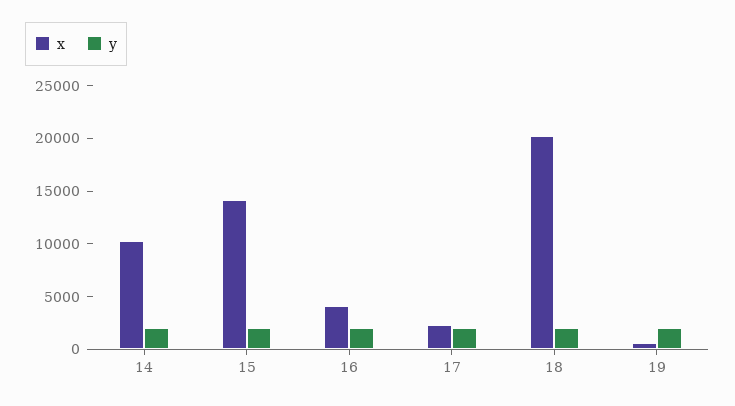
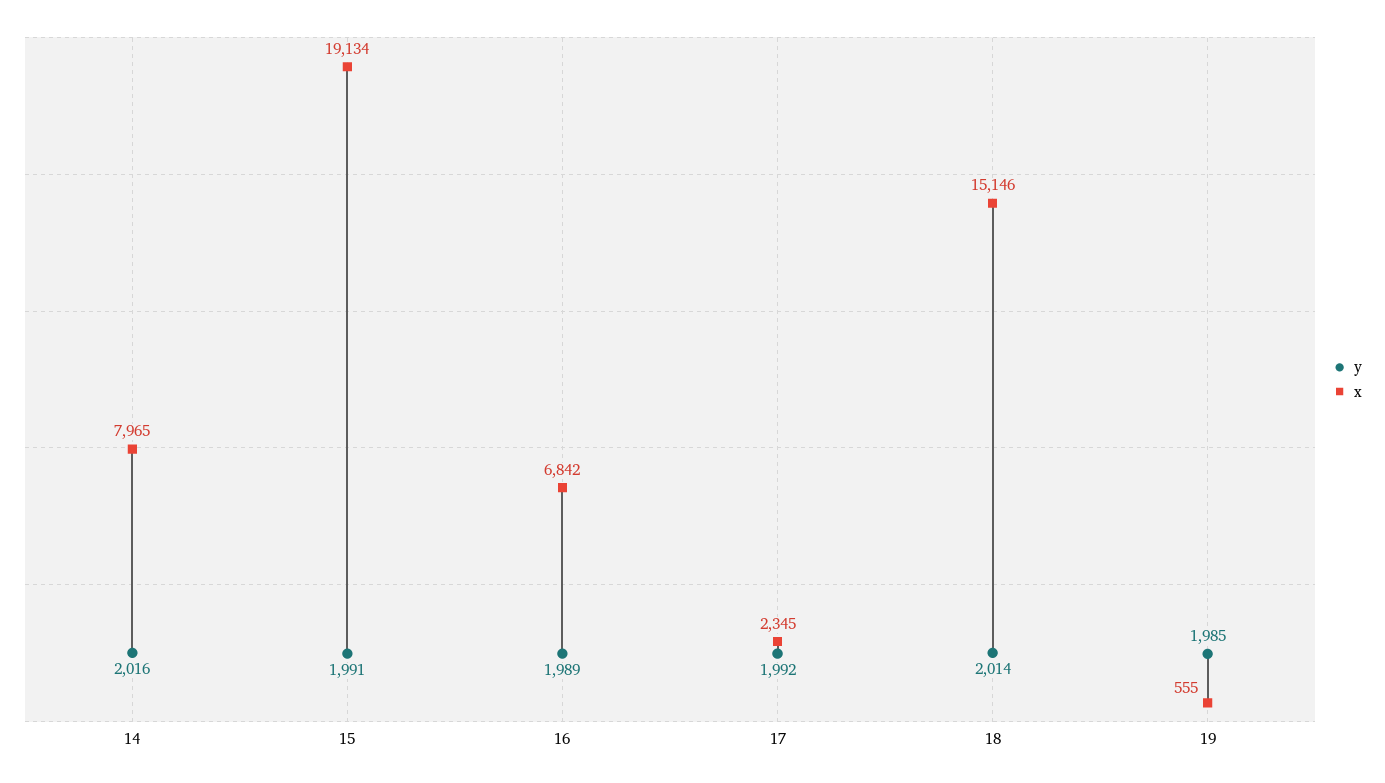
x, 14: 10000 -> 7965
x, 15: 14000 -> 19134
x, 16: 4000 -> 6842
x, 18: 20000 -> 15146

